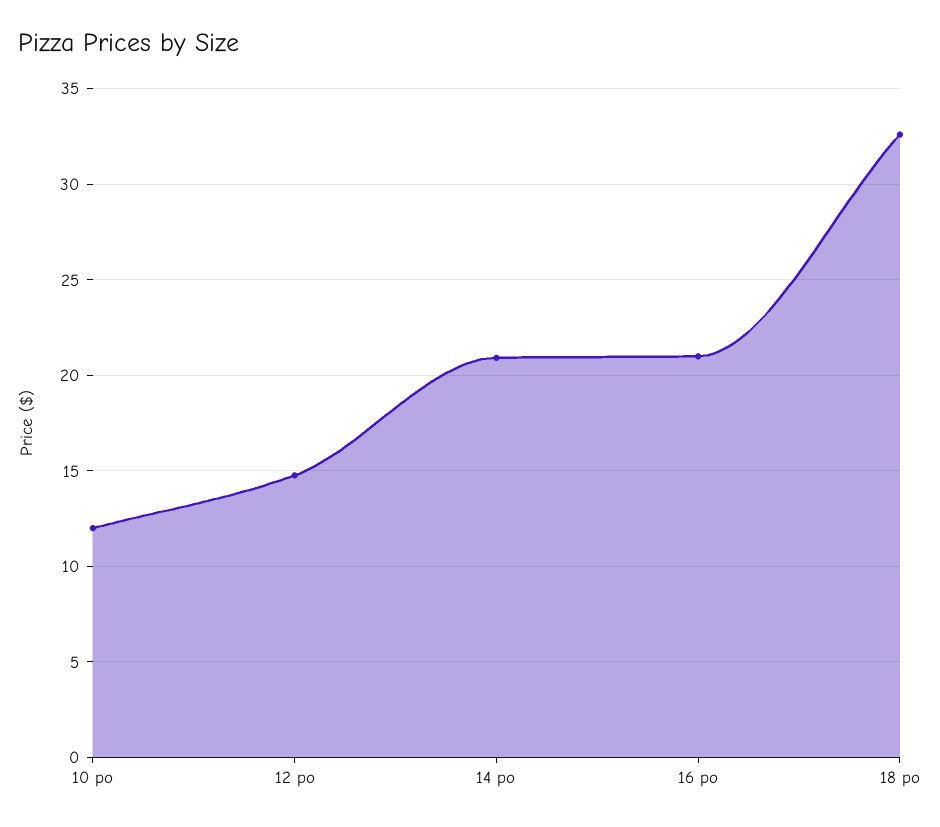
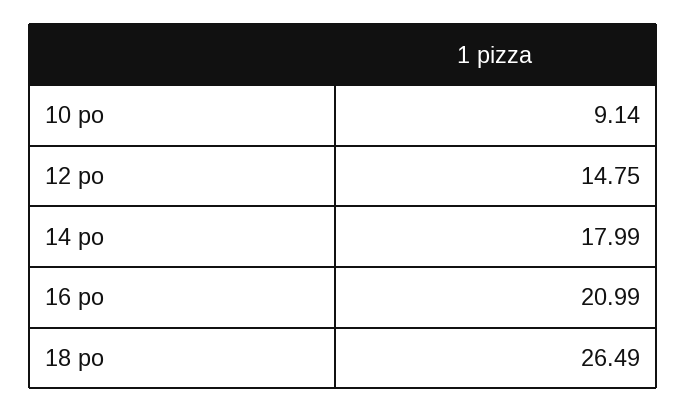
10 po: 12 -> 9.14
14 po: 21 -> 17.99
18 po: 32.5 -> 26.49

